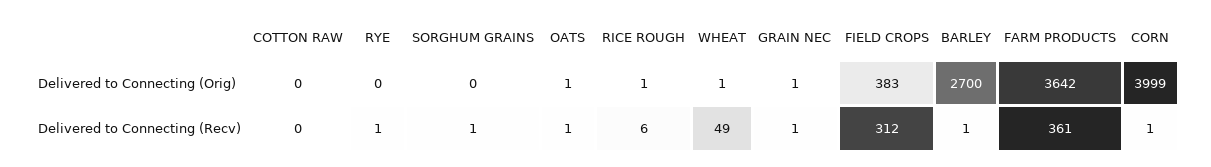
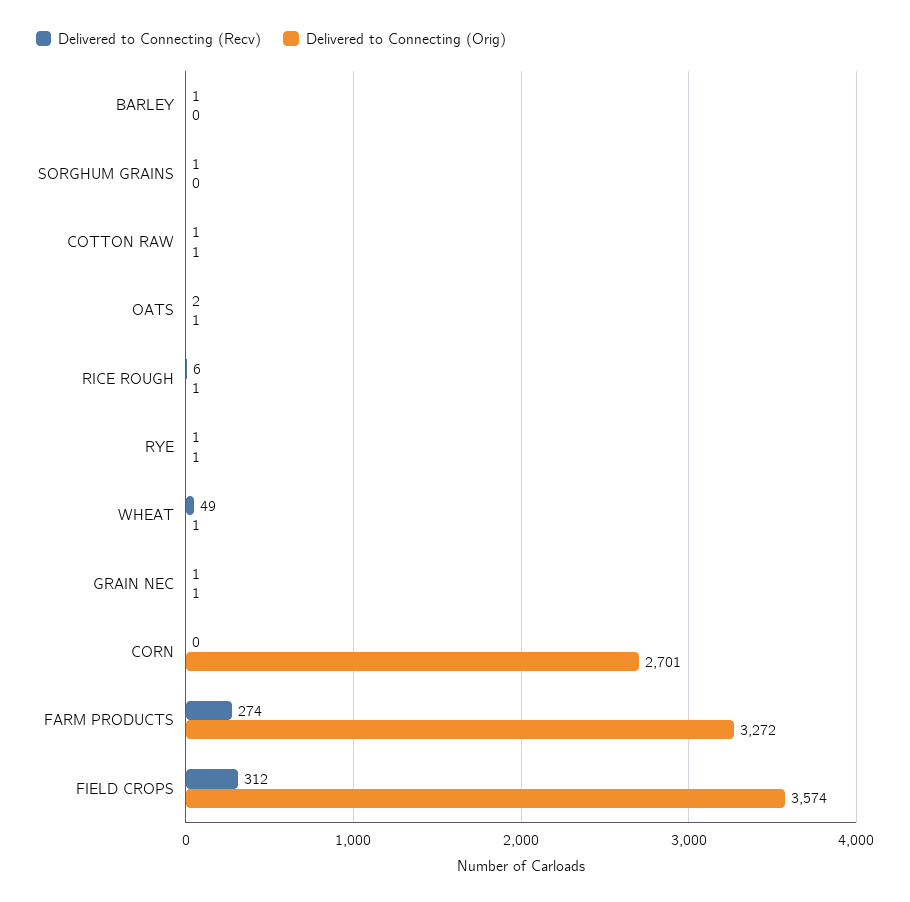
Delivered to Connecting (Orig), COTTON RAW: 0 -> 1
Delivered to Connecting (Orig), RYE: 0 -> 1
Delivered to Connecting (Orig), FIELD CROPS: 383 -> 3574
Delivered to Connecting (Orig), BARLEY: 2700 -> 0
Delivered to Connecting (Orig), FARM PRODUCTS: 3642 -> 3272
Delivered to Connecting (Orig), CORN: 3999 -> 2701
Delivered to Connecting (Recv), COTTON RAW: 0 -> 1
Delivered to Connecting (Recv), OATS: 1 -> 2
Delivered to Connecting (Recv), FARM PRODUCTS: 361 -> 274
Delivered to Connecting (Recv), CORN: 1 -> 0

